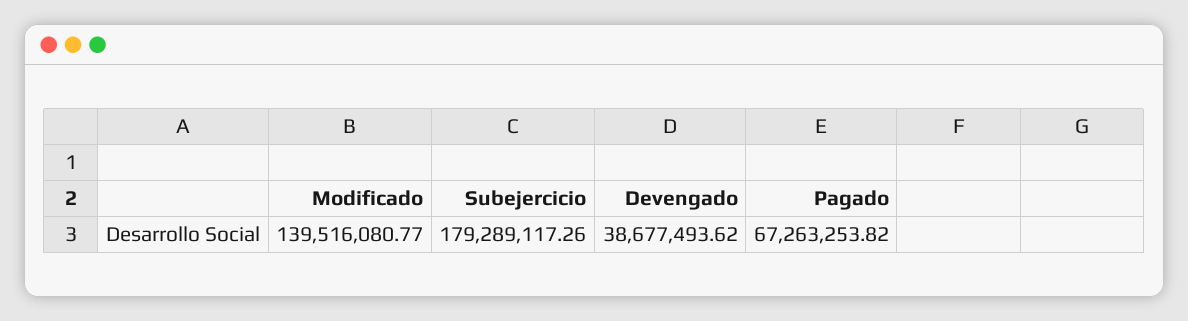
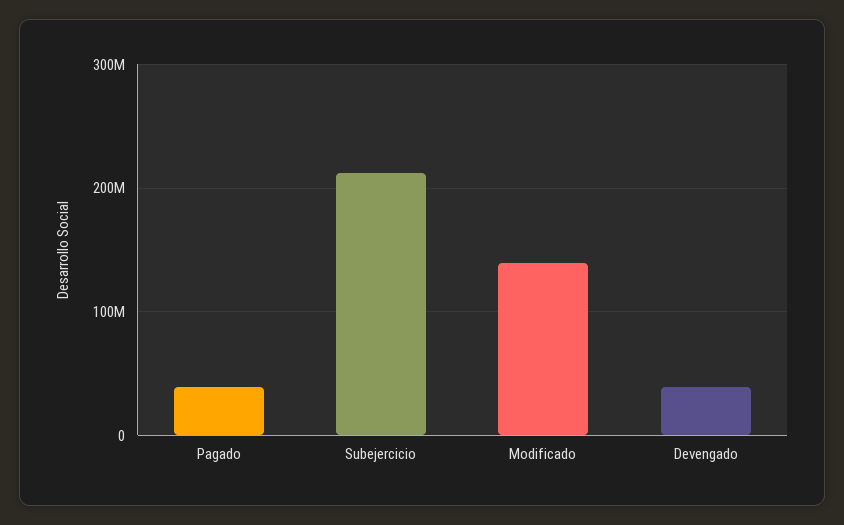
Subejercicio: 179289117.26 -> 210000000
Pagado: 67263253.82 -> 40000000

